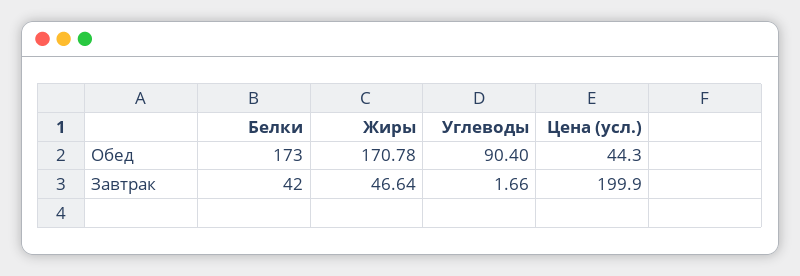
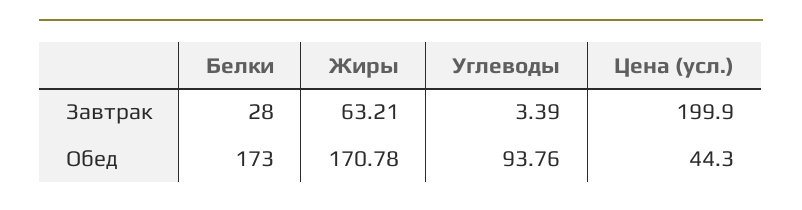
Углеводы, Обед: 90.4 -> 93.76
Белки, Завтрак: 42 -> 28
Жиры, Завтрак: 46.64 -> 63.21
Углеводы, Завтрак: 1.66 -> 3.39

